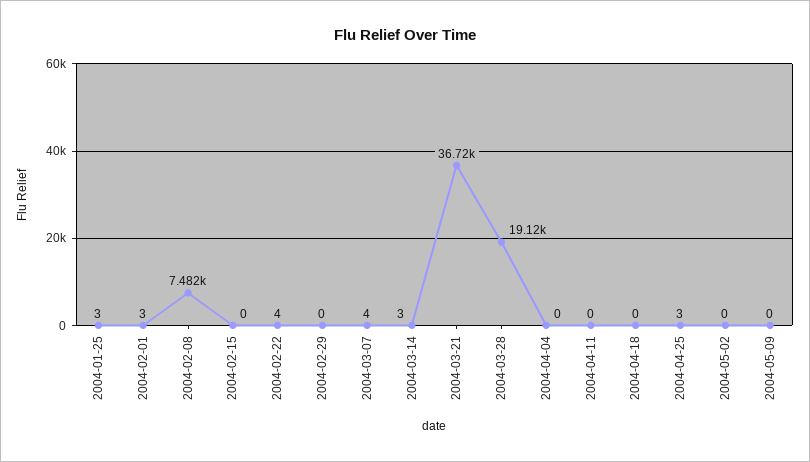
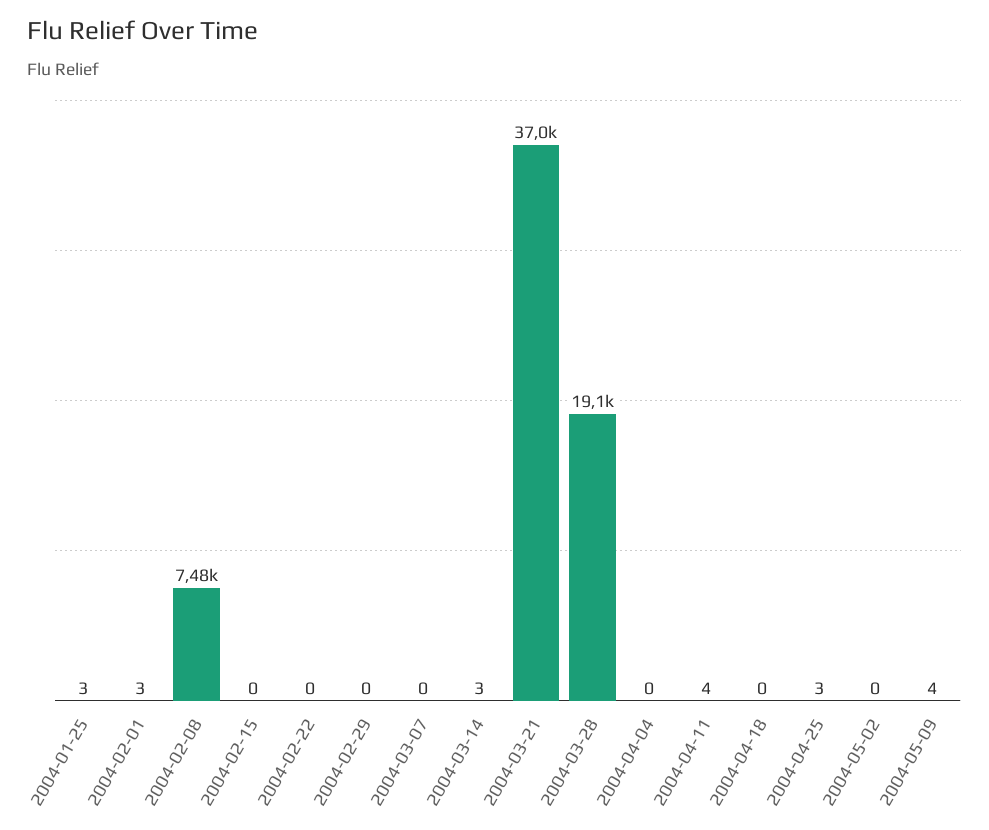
2004-02-22: 4 -> 0
2004-03-07: 4 -> 0
2004-03-21: 36720 -> 37000
2004-04-11: 0 -> 4
2004-05-09: 0 -> 4

